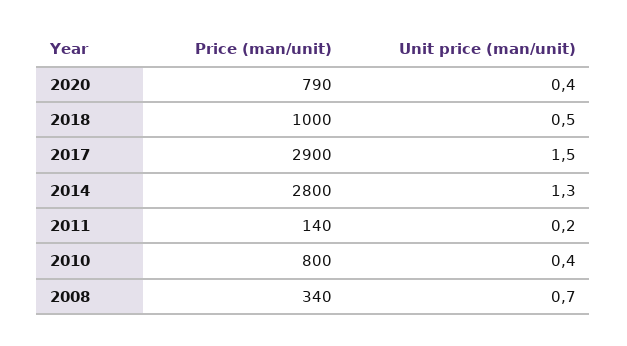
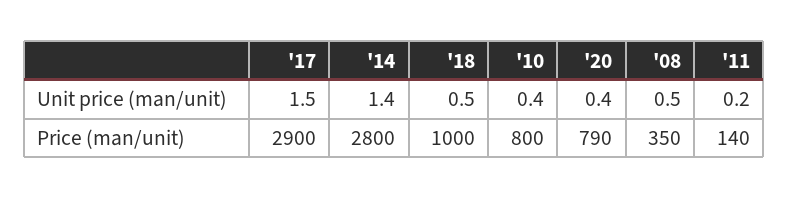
Unit price (man/unit), 2014: 1.3 -> 1.4
Price (man/unit), 2008: 340 -> 350
Unit price (man/unit), 2008: 0.7 -> 0.5

